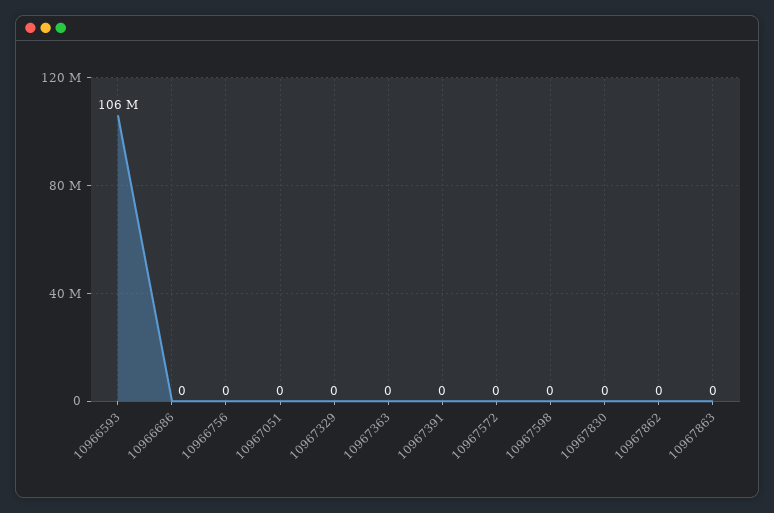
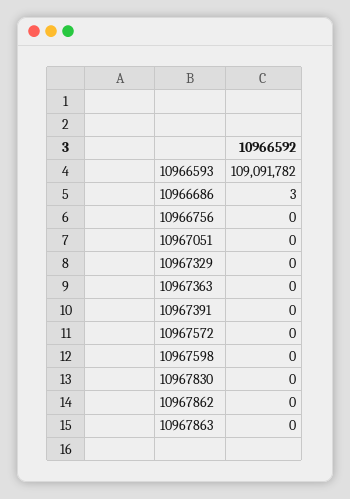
10966593: 106000000 -> 109091782
10966686: 0 -> 3

